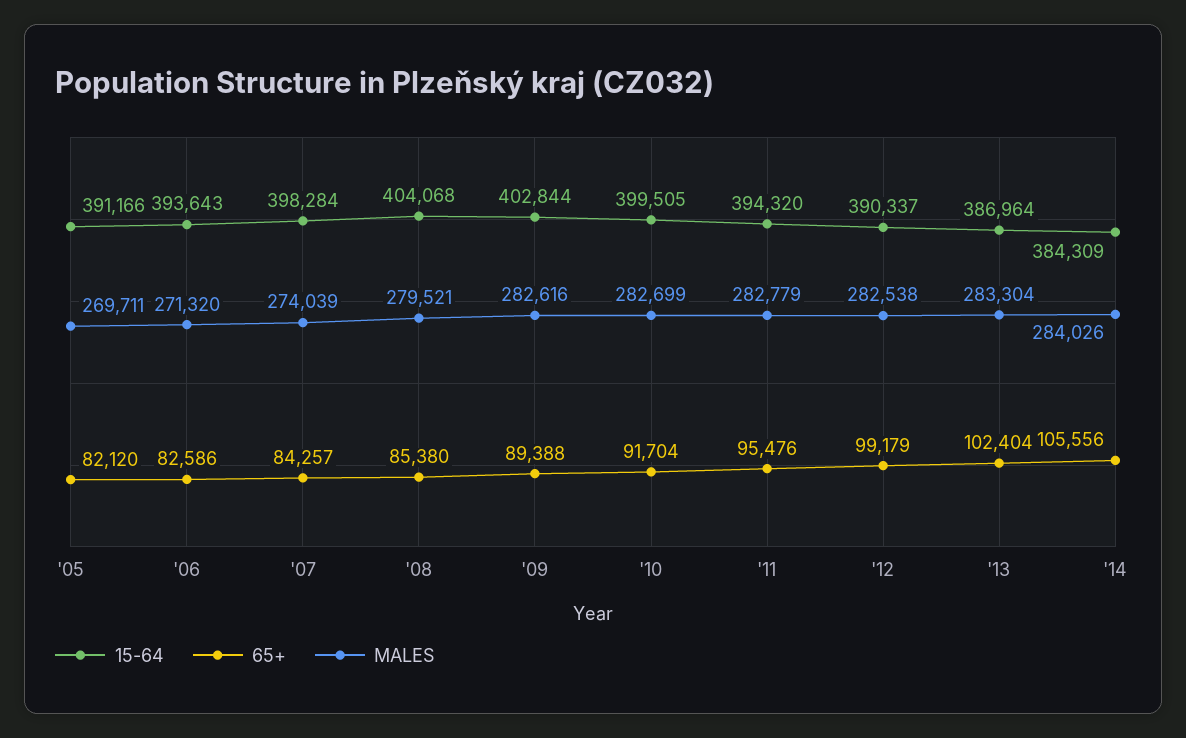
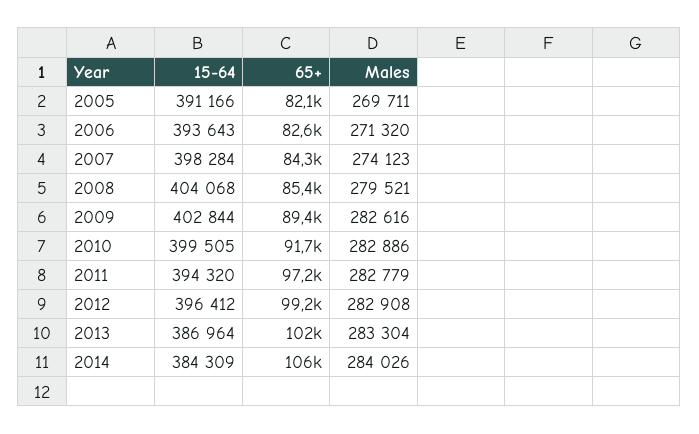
MALES, '07: 274039 -> 274123
MALES, '10: 282699 -> 282886
65+, '11: 95476 -> 97200
15-64, '12: 390337 -> 396412
MALES, '12: 282538 -> 282908

